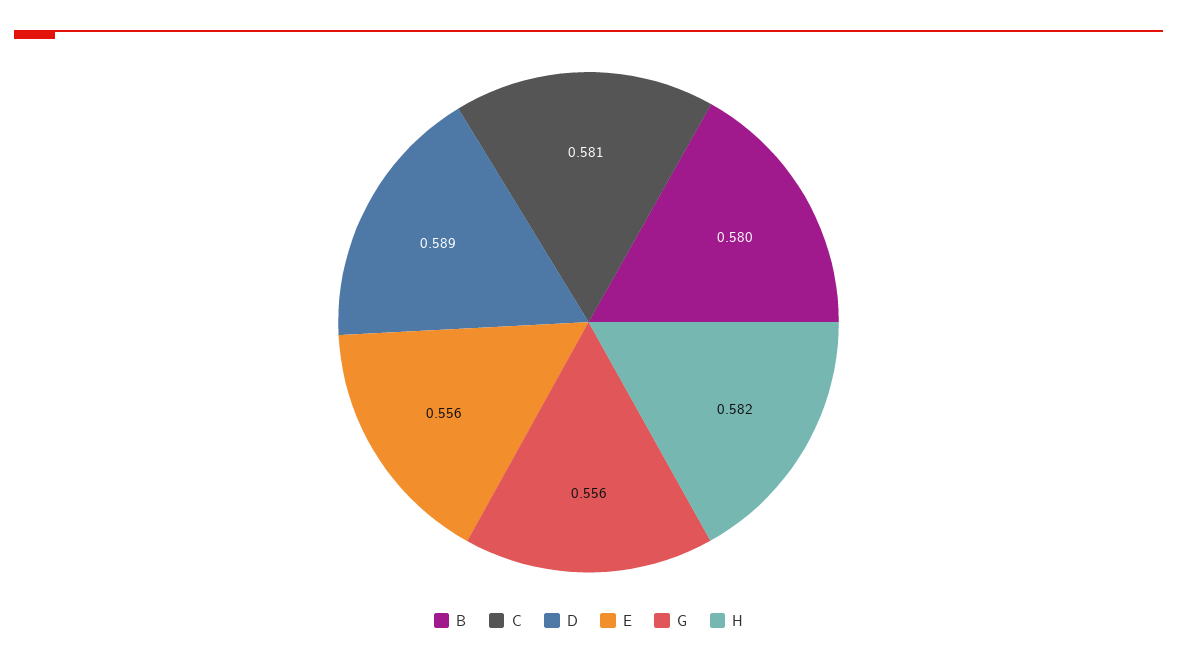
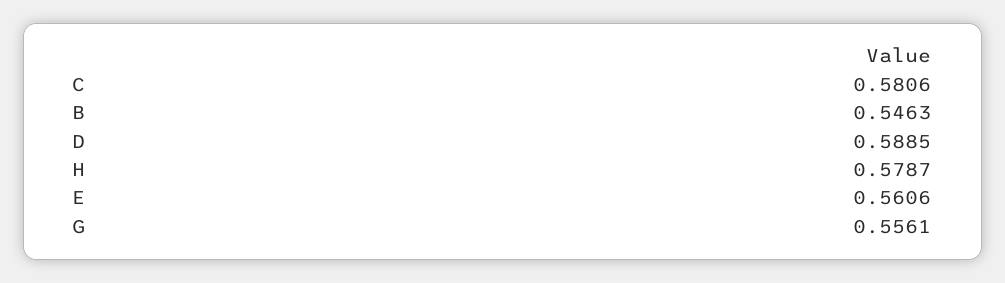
B: 0.58 -> 0.5463
E: 0.556 -> 0.5606
H: 0.582 -> 0.5787

